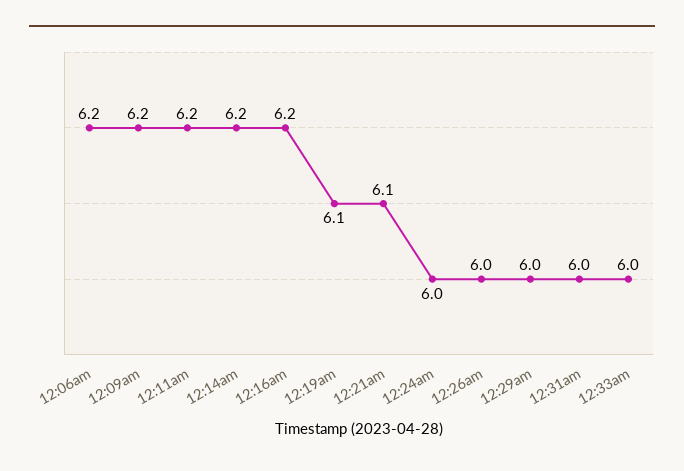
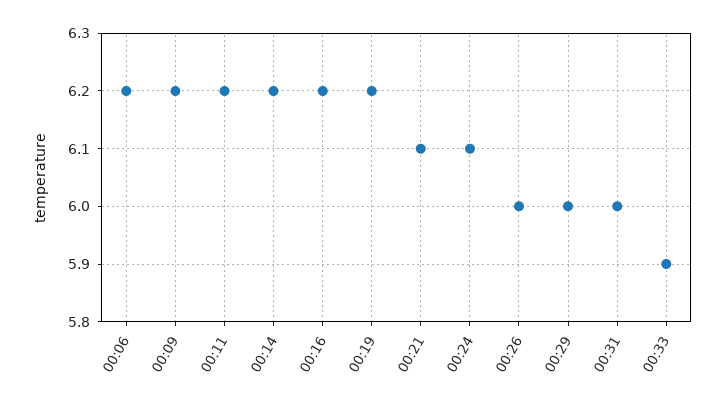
12:19am: 6.1 -> 6.2
12:24am: 6 -> 6.1
12:33am: 6 -> 5.9

